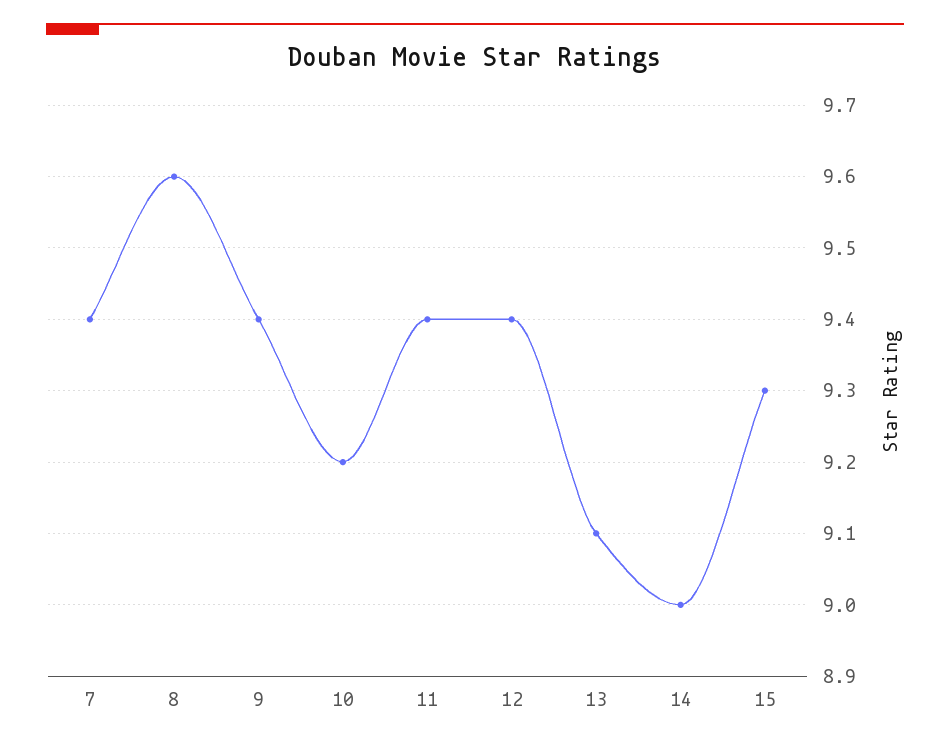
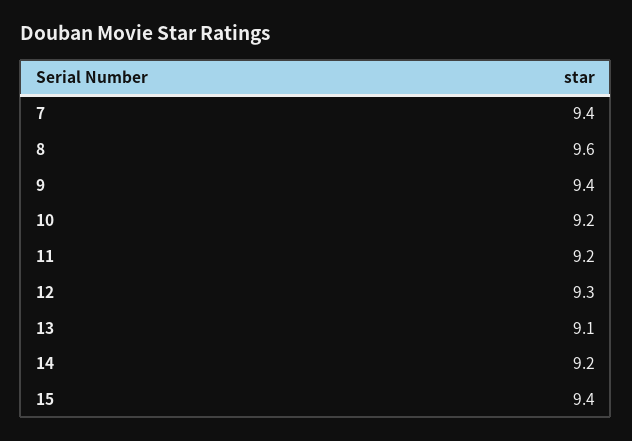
11: 9.4 -> 9.2
12: 9.4 -> 9.3
14: 9 -> 9.2
15: 9.3 -> 9.4

